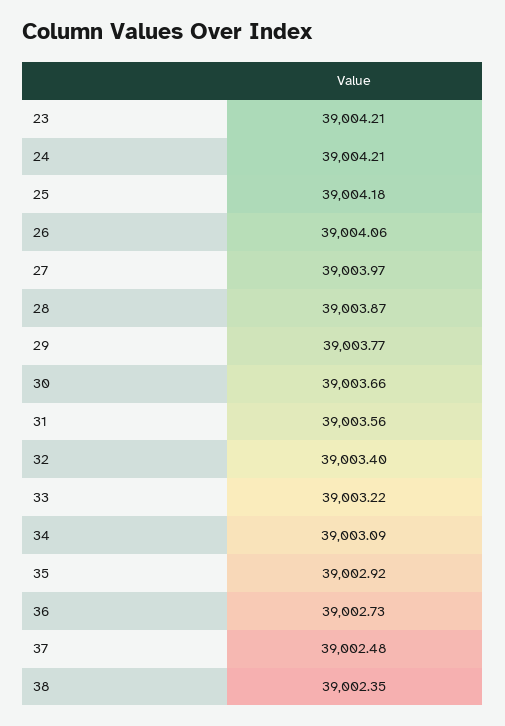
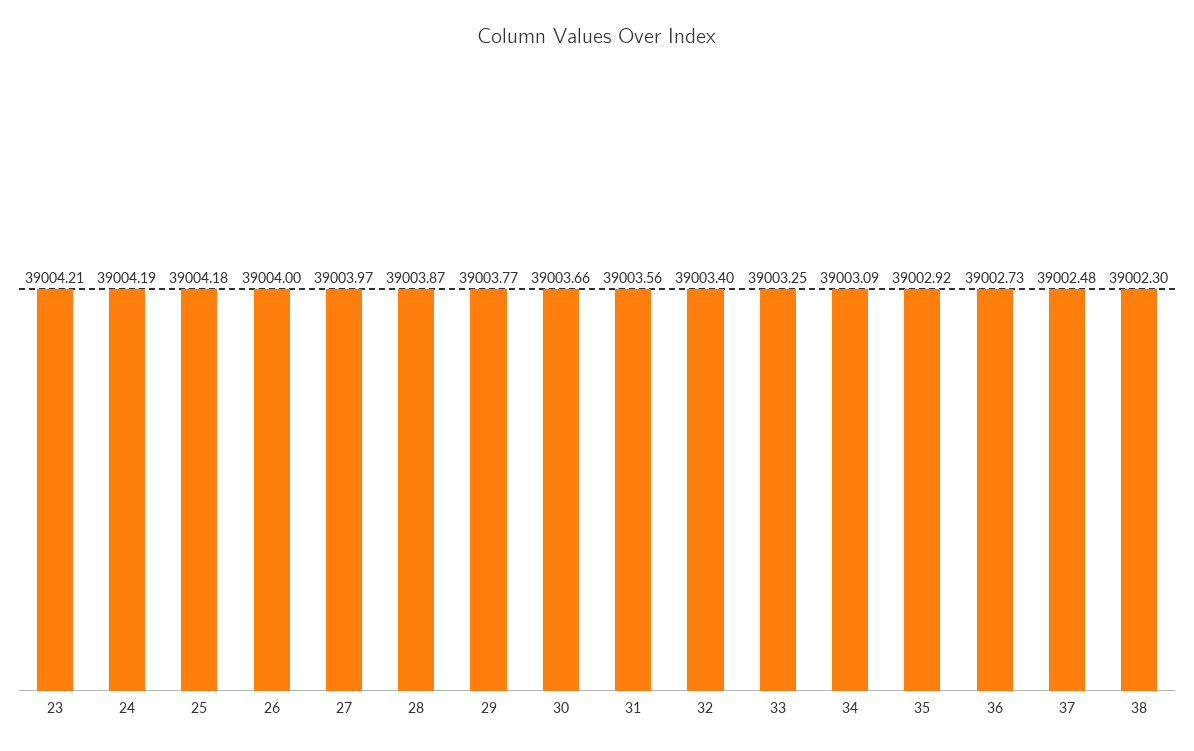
24: 39004.21 -> 39004.19
26: 39004.06 -> 39004
33: 39003.22 -> 39003.25
38: 39002.35 -> 39002.3

